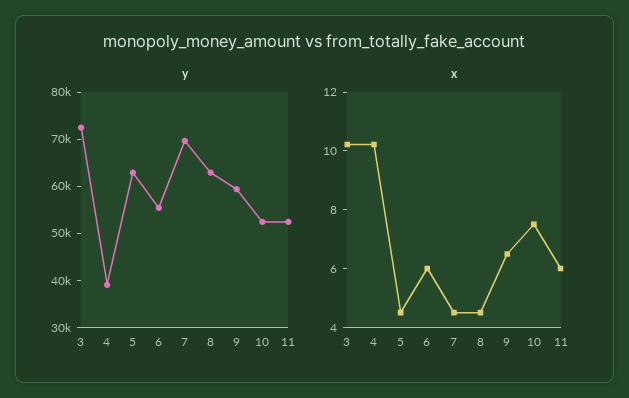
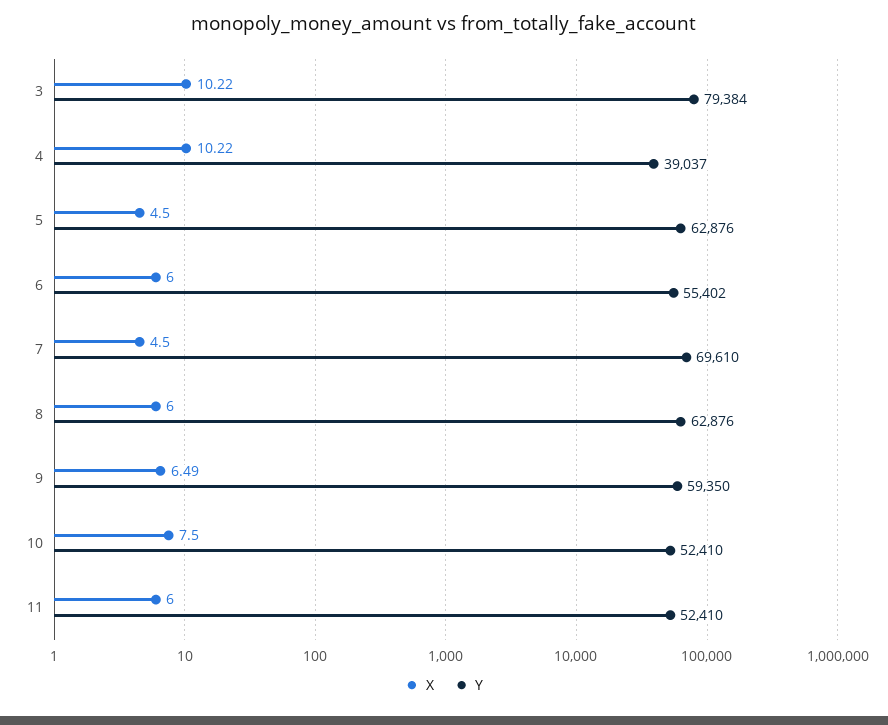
y, 3: 72000 -> 79384
x, 8: 4.5 -> 6

